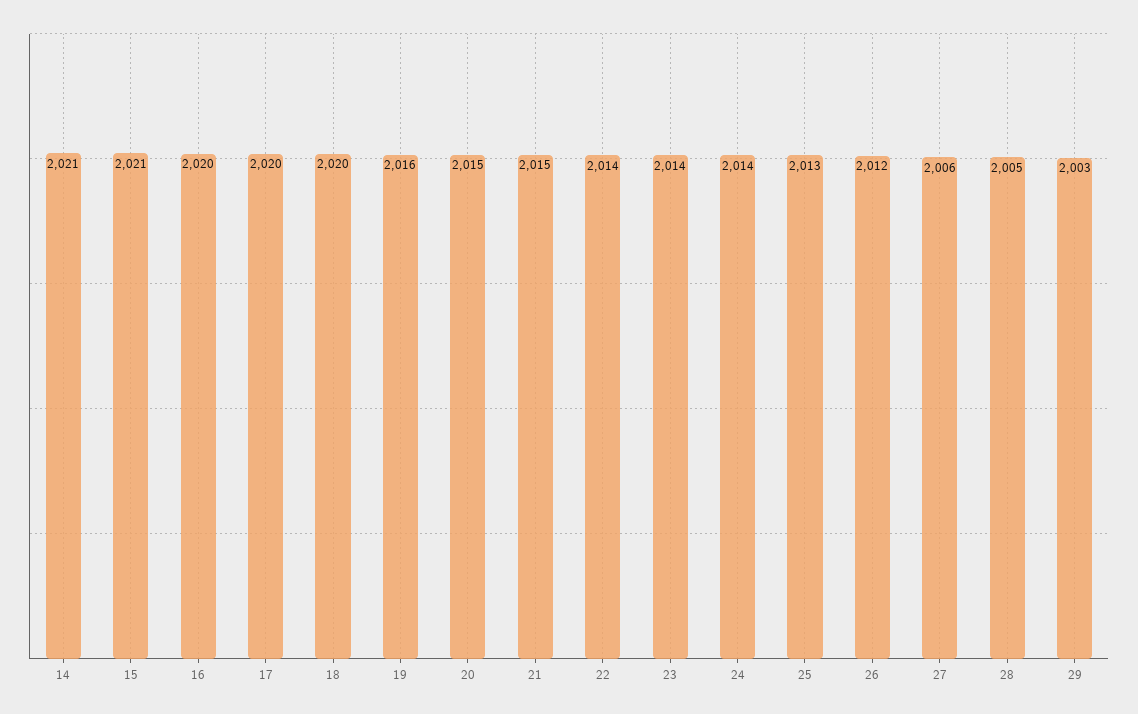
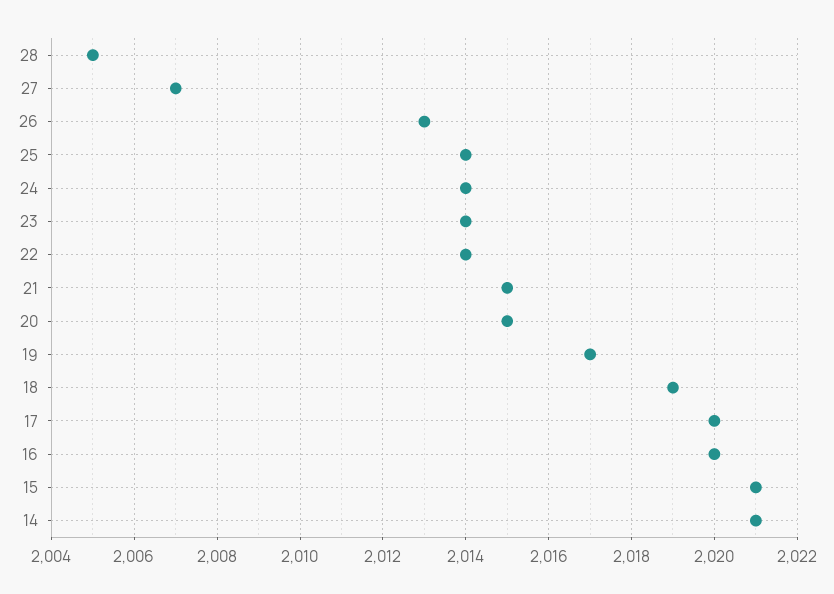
18: 2020 -> 2019
19: 2016 -> 2017
25: 2013 -> 2014
26: 2012 -> 2013
27: 2006 -> 2007
29: 2003 -> none

